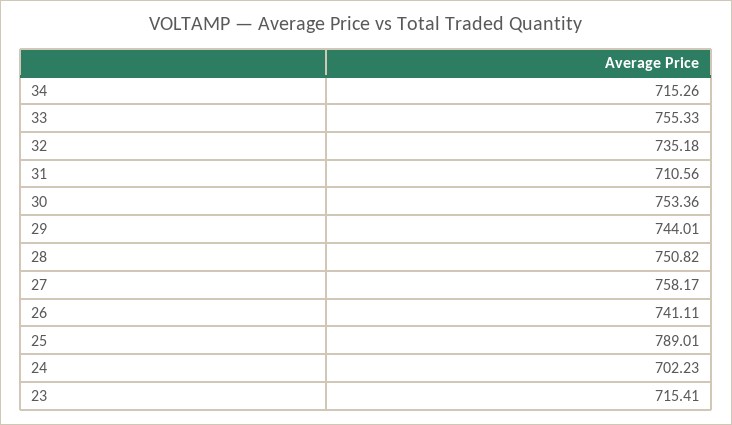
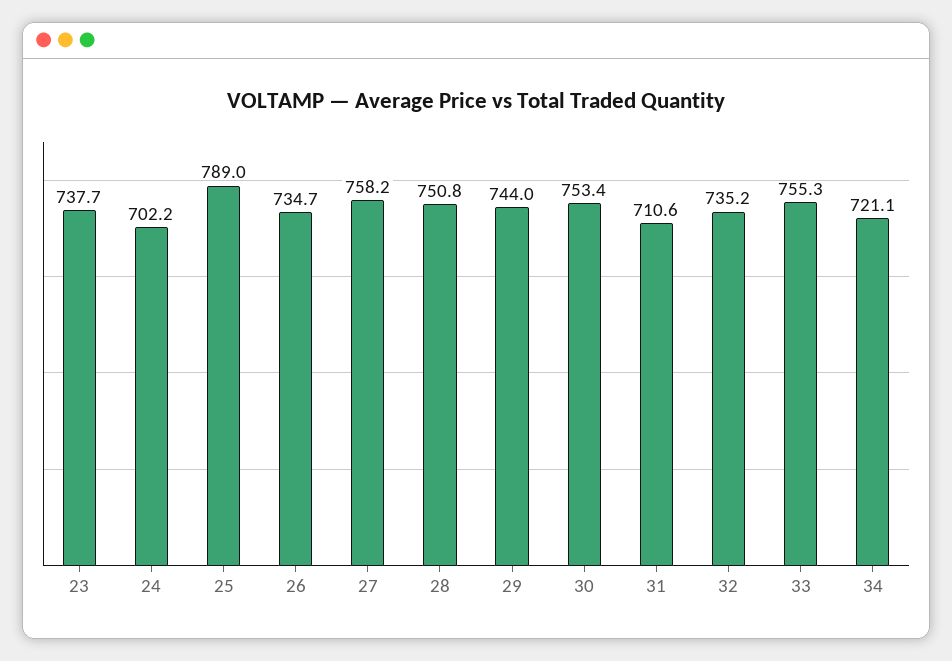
34: 715.26 -> 721.1
26: 741.11 -> 734.7
23: 715.41 -> 737.7

